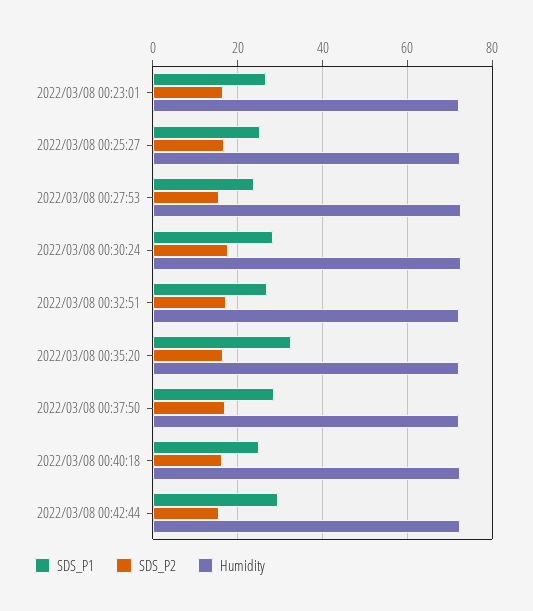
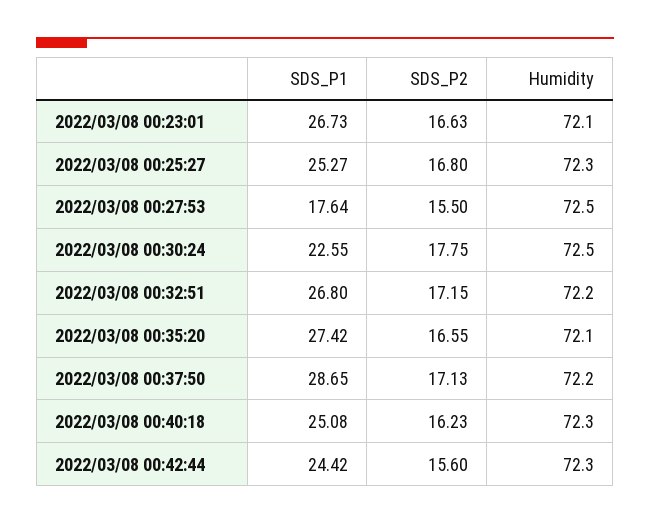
SDS_P1, 2022/03/08 00:27:53: 24 -> 17.64
SDS_P1, 2022/03/08 00:30:24: 28 -> 22.55
SDS_P1, 2022/03/08 00:35:20: 32 -> 27.42
SDS_P1, 2022/03/08 00:42:44: 30 -> 24.42

